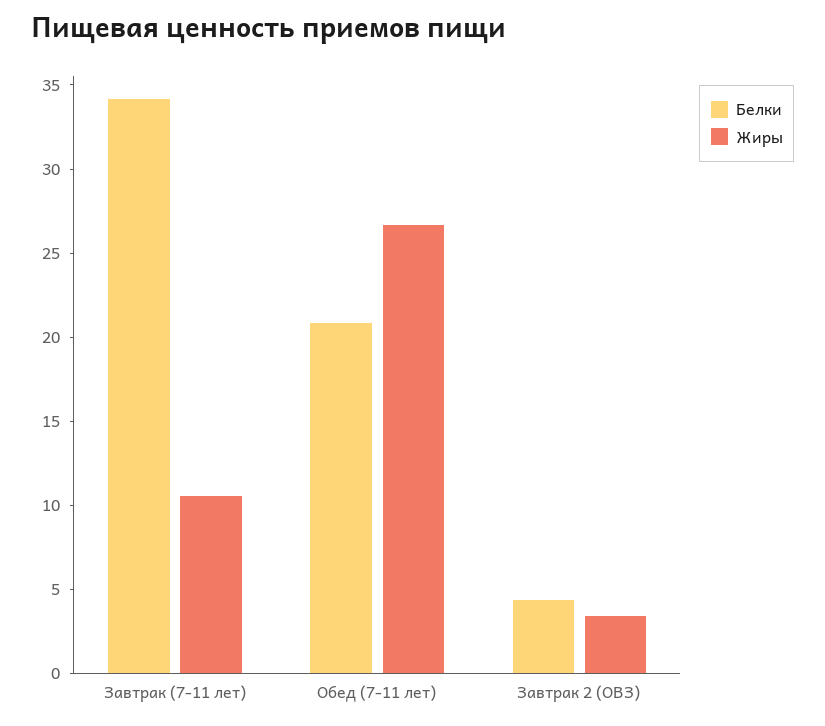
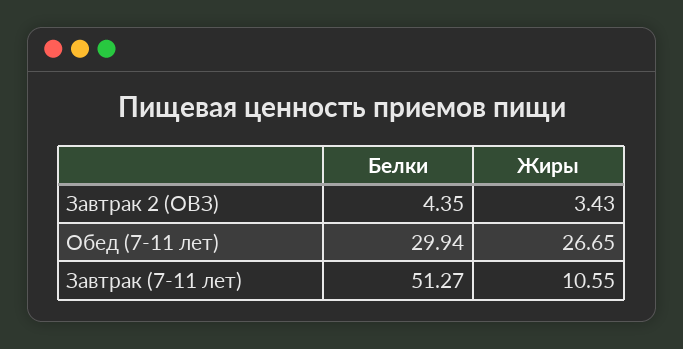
Белки, Завтрак (7-11 лет): 34 -> 51.27
Белки, Обед (7-11 лет): 21 -> 29.94

